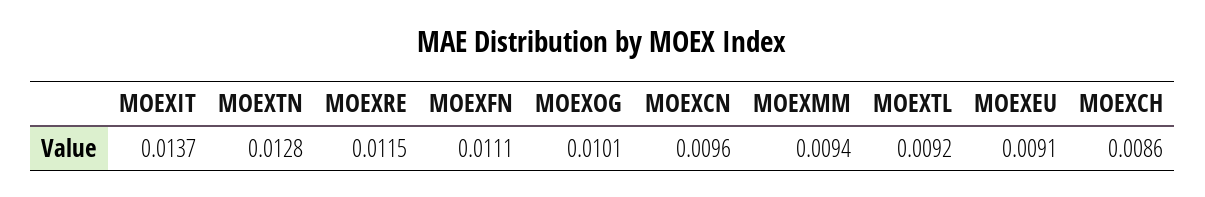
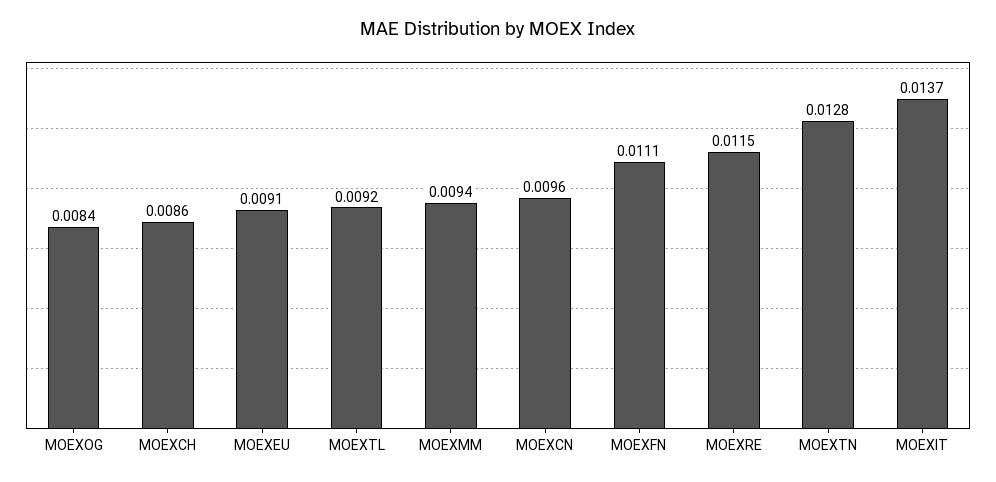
MOEXOG: 0.0101 -> 0.0084

